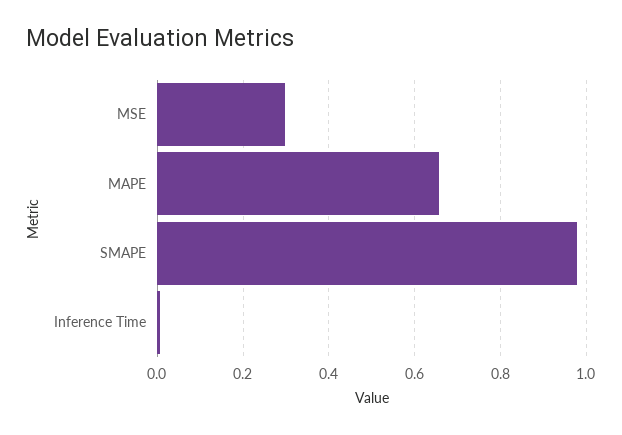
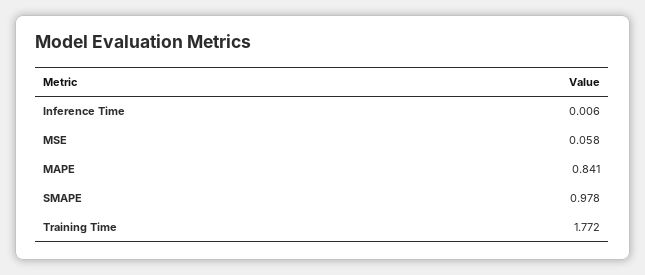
MSE: 0.3 -> 0.058
MAPE: 0.66 -> 0.841
Training Time: none -> 1.772

